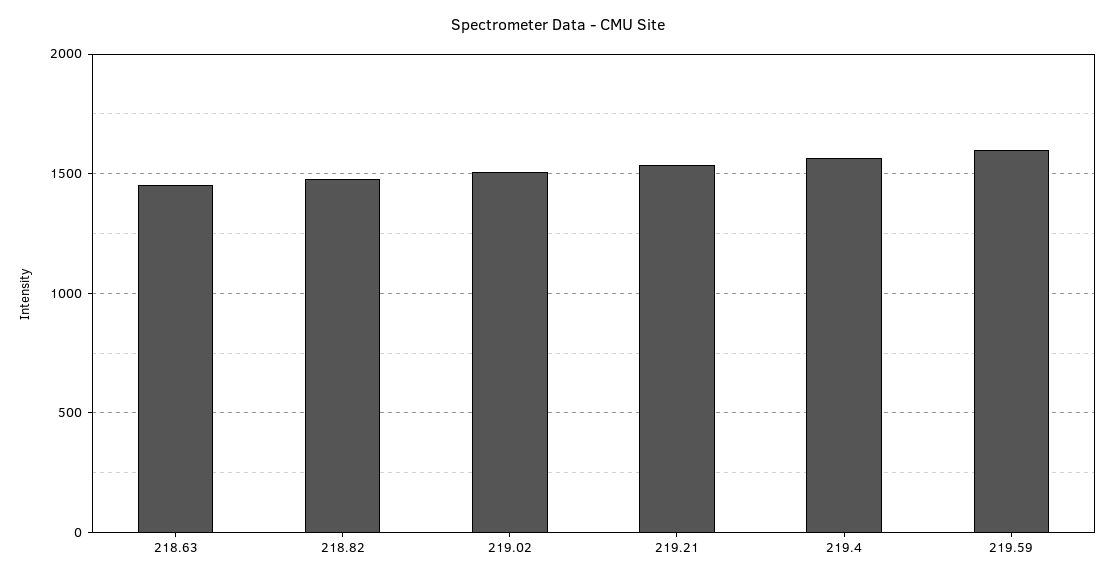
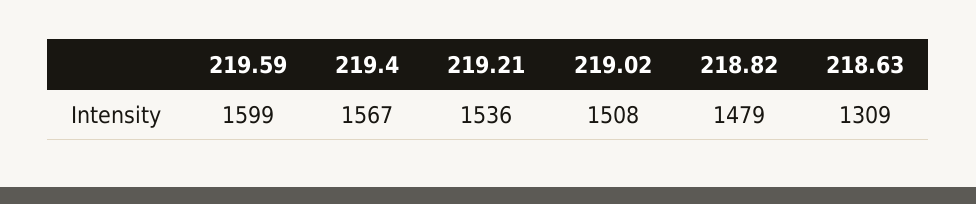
218.63: 1450 -> 1309

